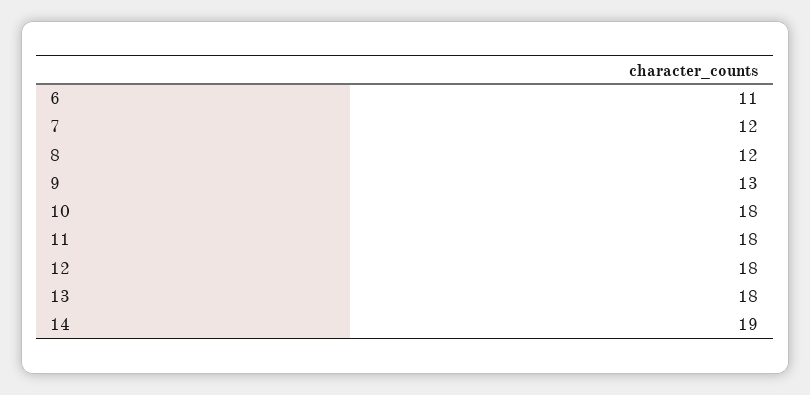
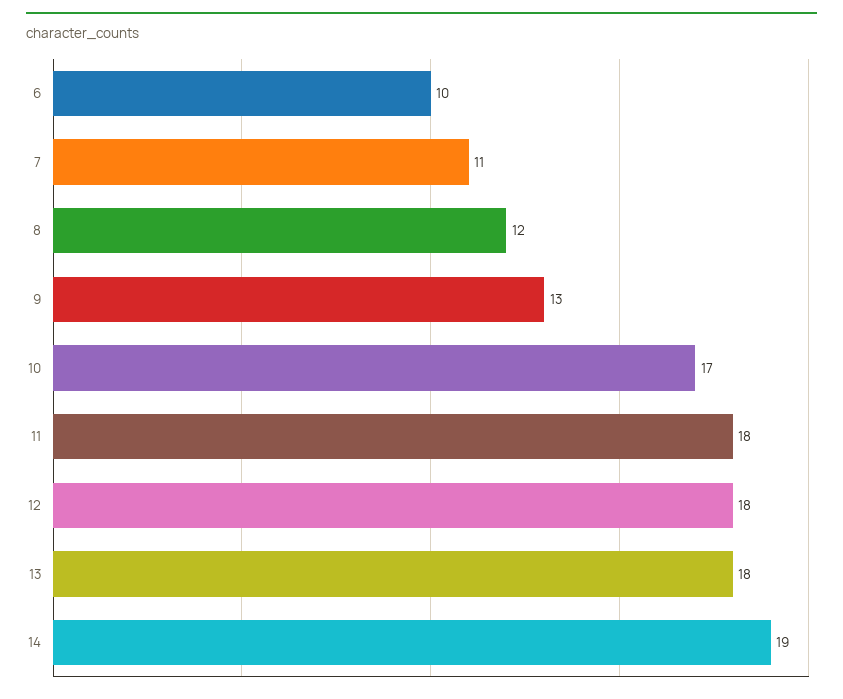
6: 11 -> 10
7: 12 -> 11
10: 18 -> 17

